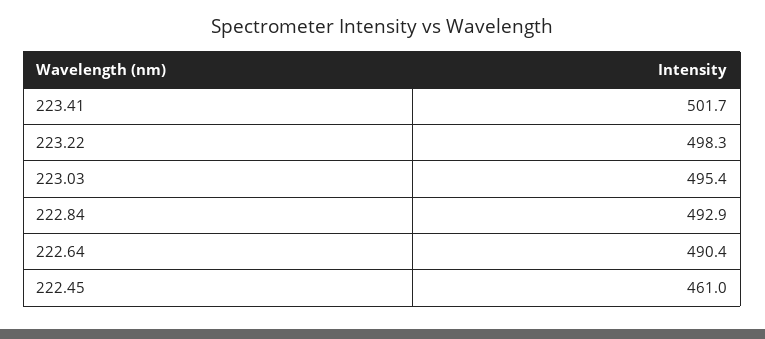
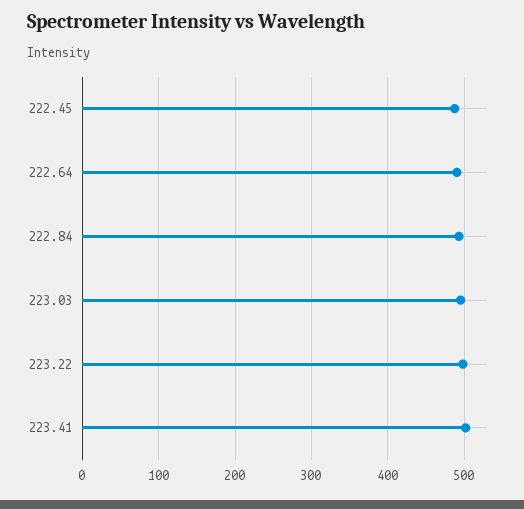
222.45: 461 -> 490

